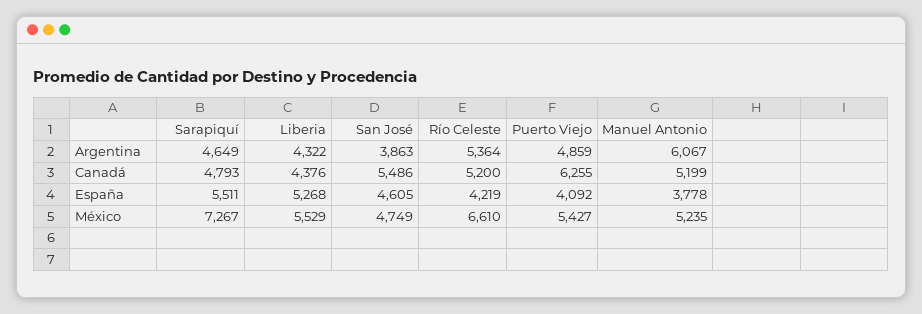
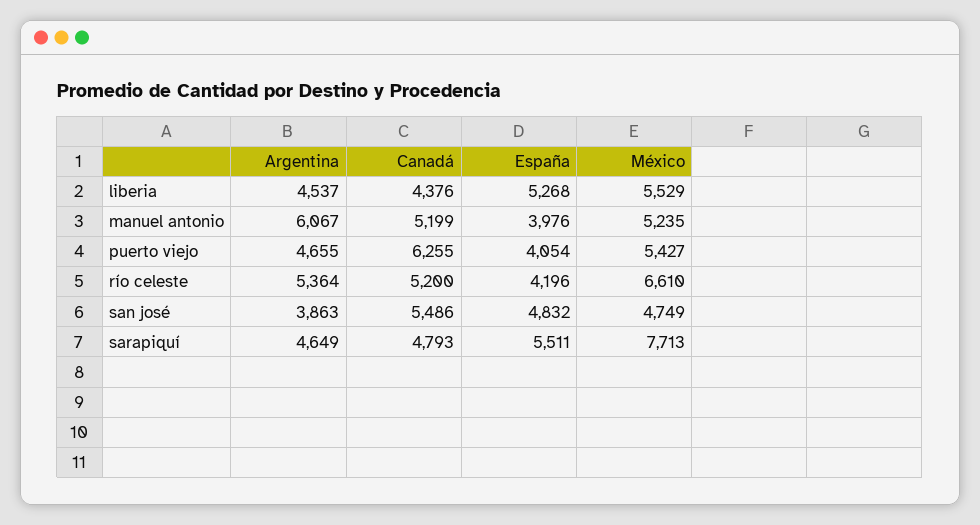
Liberia, Argentina: 4322 -> 4537
Puerto Viejo, Argentina: 4859 -> 4655
San José, España: 4605 -> 4832
Río Celeste, España: 4219 -> 4196
Puerto Viejo, España: 4092 -> 4054
Manuel Antonio, España: 3778 -> 3976
Sarapiquí, México: 7267 -> 7713

